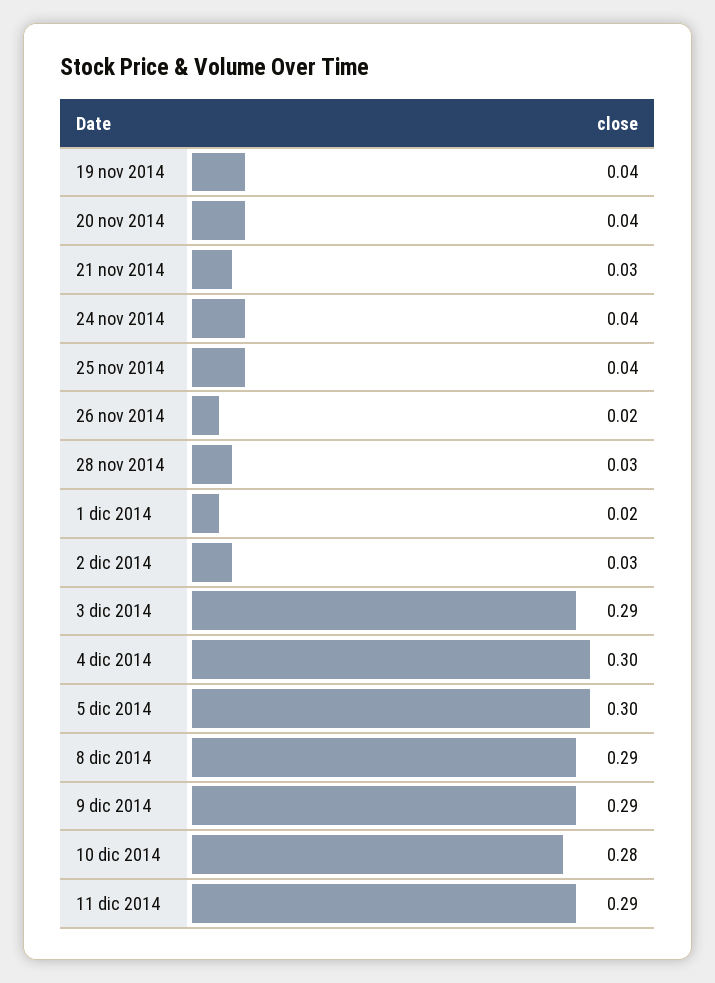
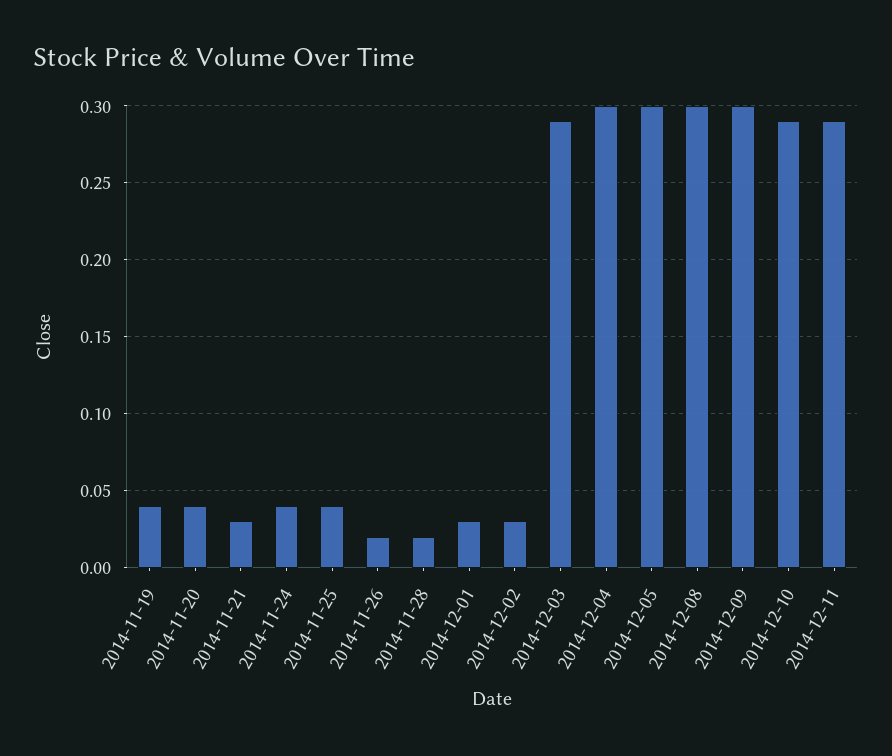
28 nov 2014: 0.03 -> 0.02
1 dic 2014: 0.02 -> 0.03
8 dic 2014: 0.29 -> 0.3
9 dic 2014: 0.29 -> 0.3
10 dic 2014: 0.28 -> 0.29

